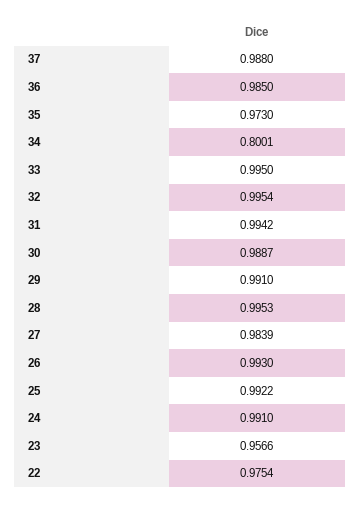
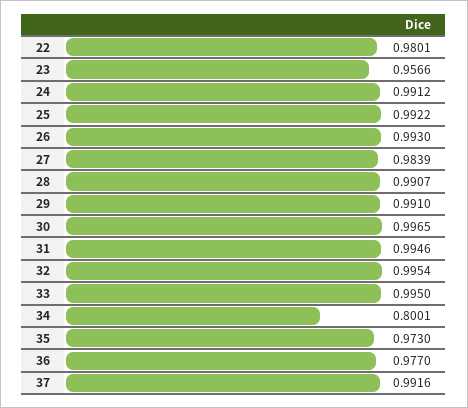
37: 0.988 -> 0.9916
36: 0.985 -> 0.977
31: 0.9942 -> 0.9946
30: 0.9887 -> 0.9965
28: 0.9953 -> 0.9907
24: 0.991 -> 0.9912
22: 0.9754 -> 0.9801

